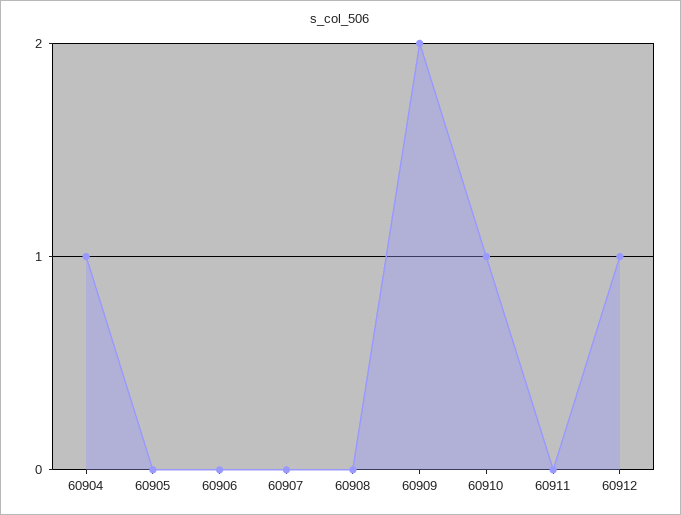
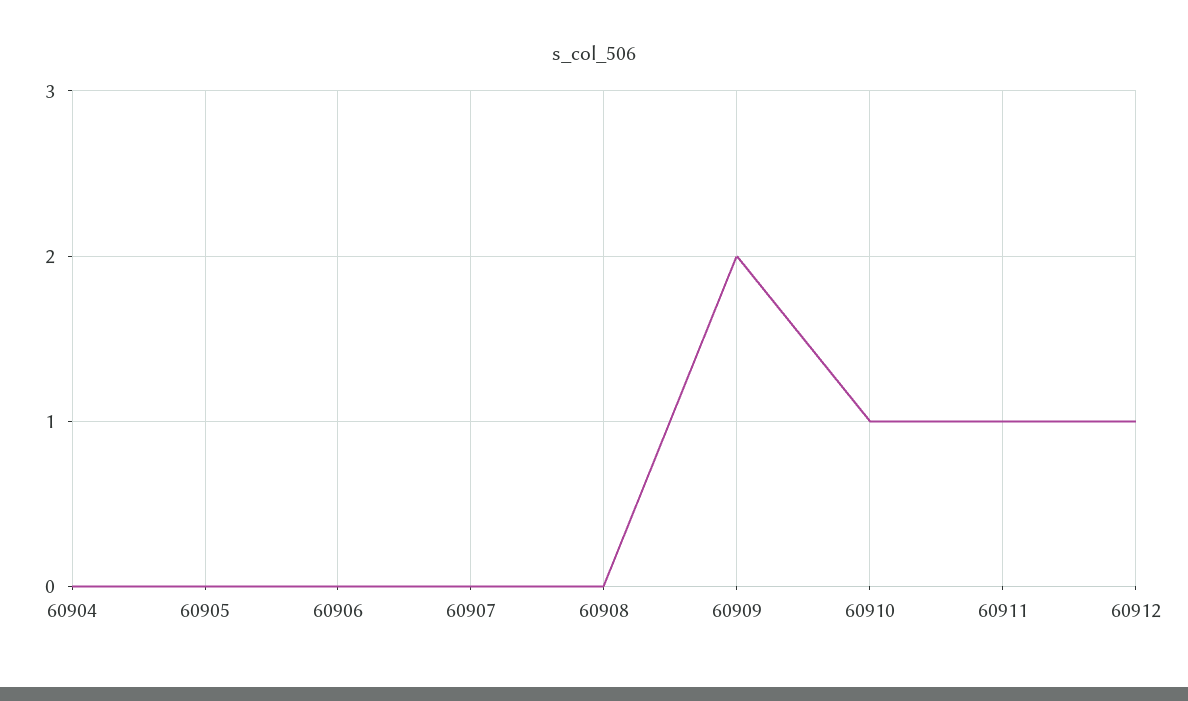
60904: 1 -> 0
60911: 0 -> 1

